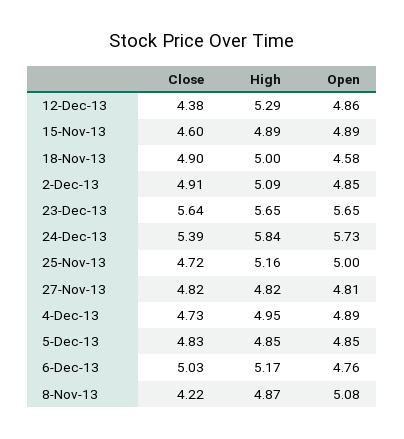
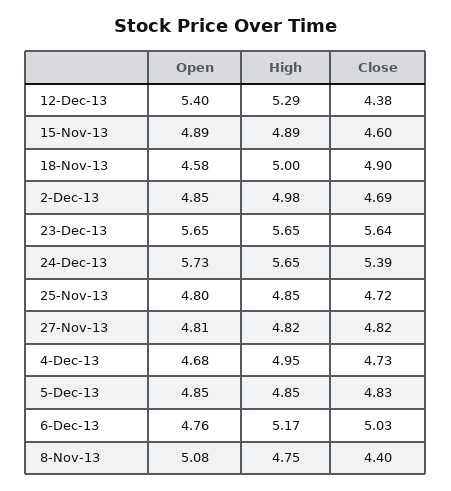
Open, 12-Dec-13: 4.86 -> 5.4
Close, 2-Dec-13: 4.91 -> 4.69
High, 2-Dec-13: 5.09 -> 4.98
High, 24-Dec-13: 5.84 -> 5.65
High, 25-Nov-13: 5.16 -> 4.85
Open, 25-Nov-13: 5 -> 4.8
Open, 4-Dec-13: 4.89 -> 4.68
Close, 8-Nov-13: 4.22 -> 4.4
High, 8-Nov-13: 4.87 -> 4.75

